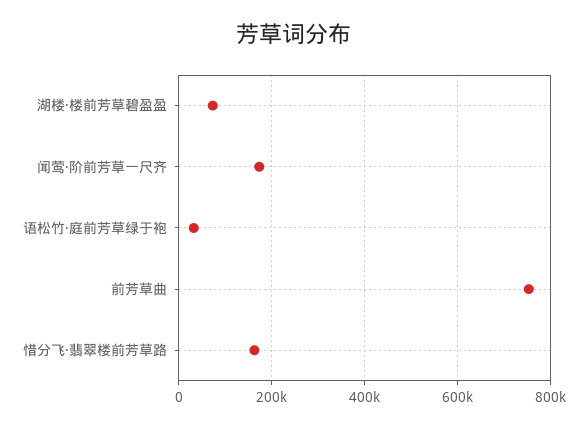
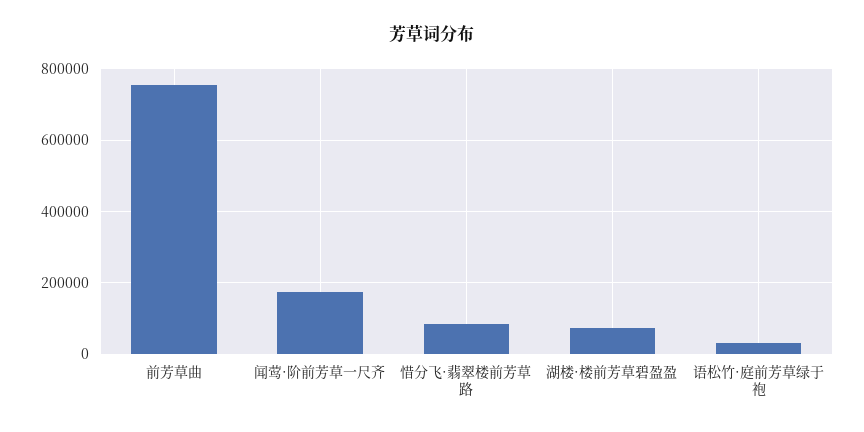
惜分飞·翡翠楼前芳草路: 160000 -> 80000

